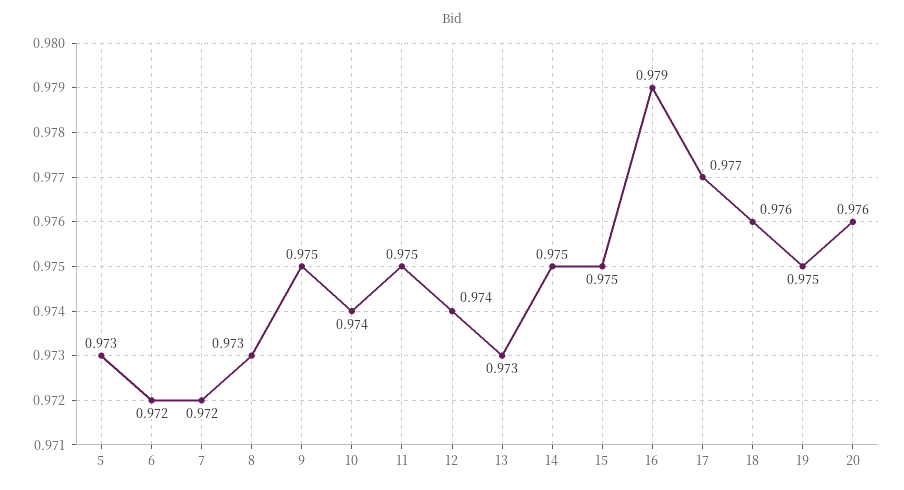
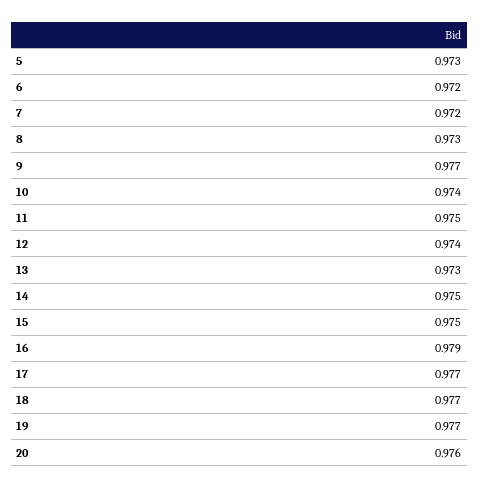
9: 0.975 -> 0.977
18: 0.976 -> 0.977
19: 0.975 -> 0.977

